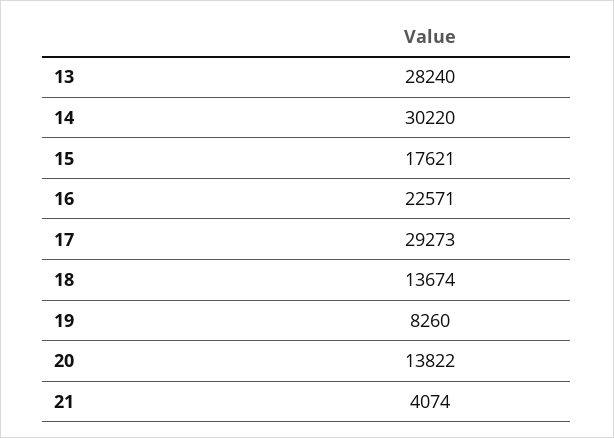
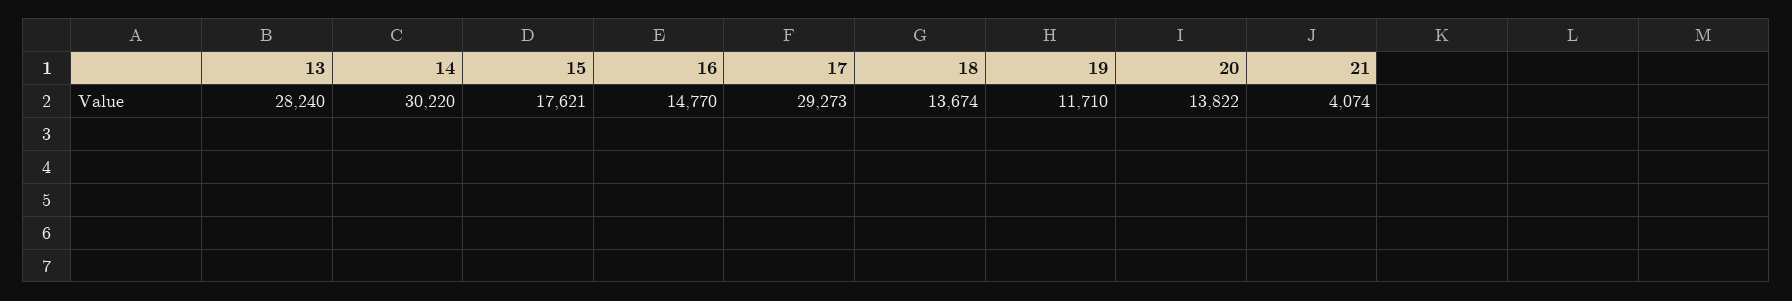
16: 22571 -> 14770
19: 8260 -> 11710

